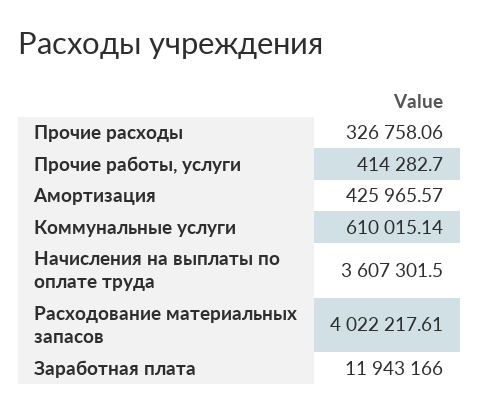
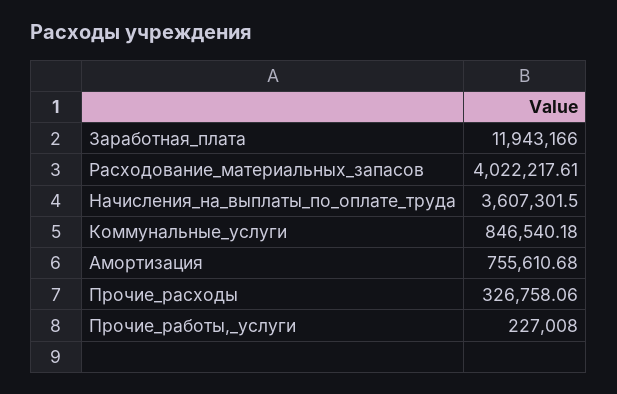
Прочие работы, услуги: 414282.7 -> 227008
Амортизация: 425965.57 -> 755610.68
Коммунальные услуги: 610015.14 -> 846540.18

